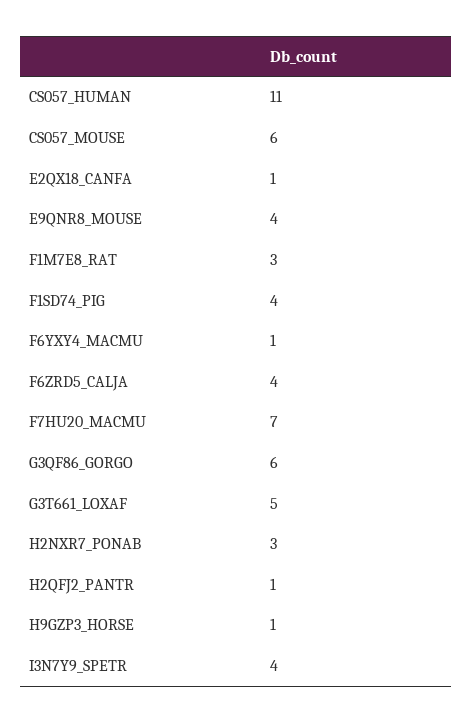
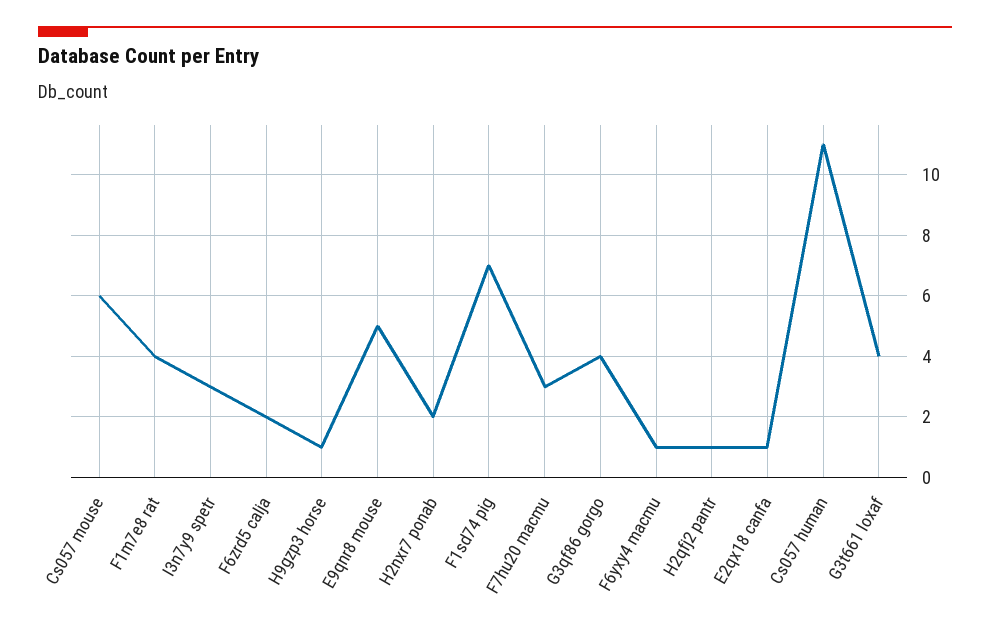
E9QNR8_MOUSE: 4 -> 5
F1M7E8_RAT: 3 -> 4
F1SD74_PIG: 4 -> 7
F6ZRD5_CALJA: 4 -> 2
F7HU20_MACMU: 7 -> 3
G3QF86_GORGO: 6 -> 4
G3T661_LOXAF: 5 -> 4
H2NXR7_PONAB: 3 -> 2
I3N7Y9_SPETR: 4 -> 3

